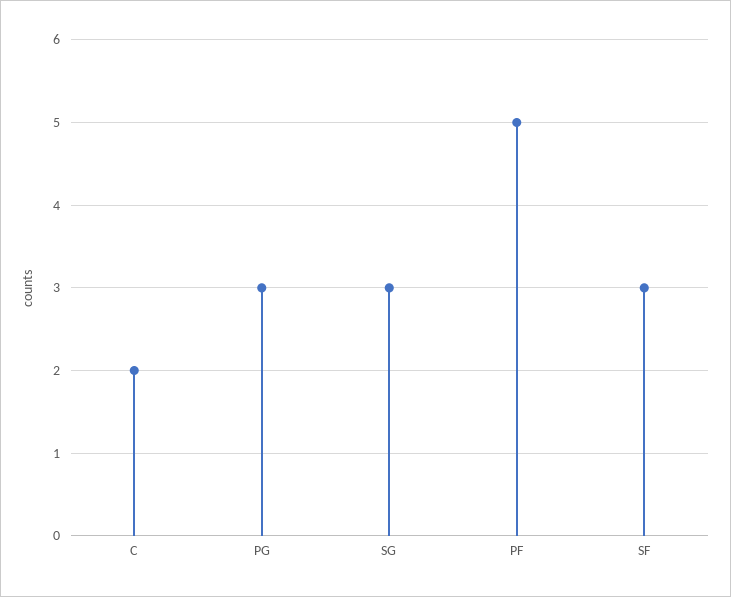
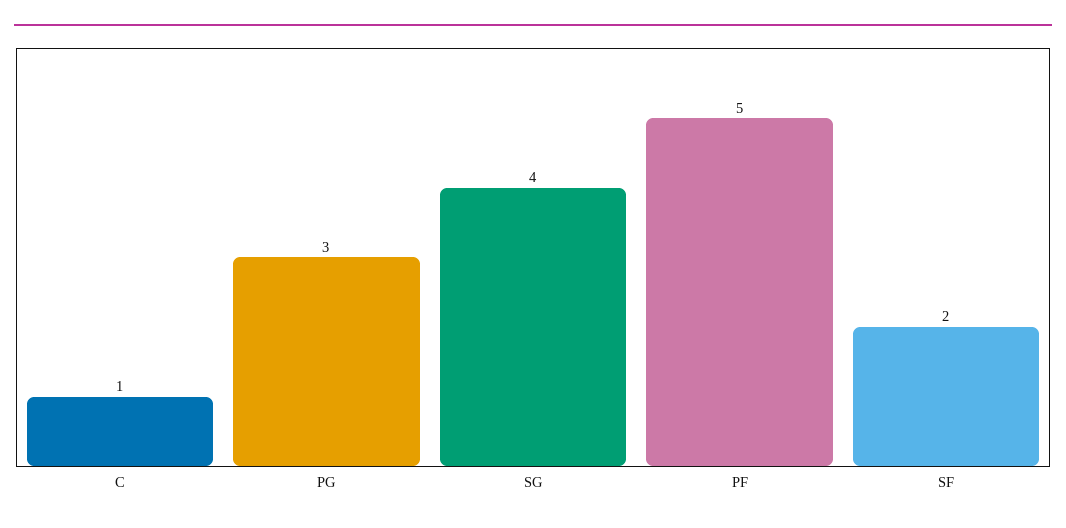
C: 2 -> 1
SG: 3 -> 4
SF: 3 -> 2

